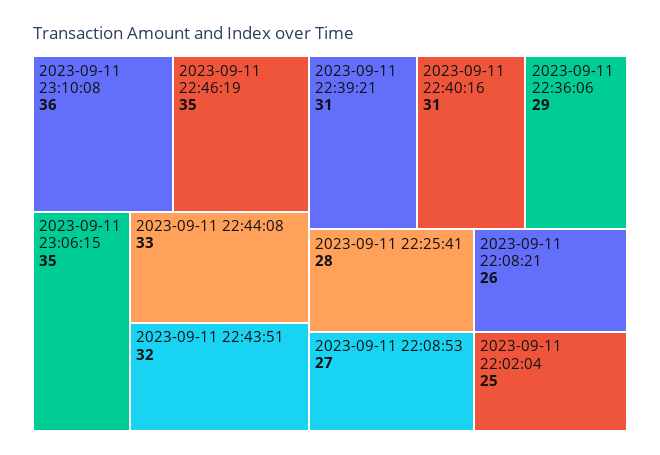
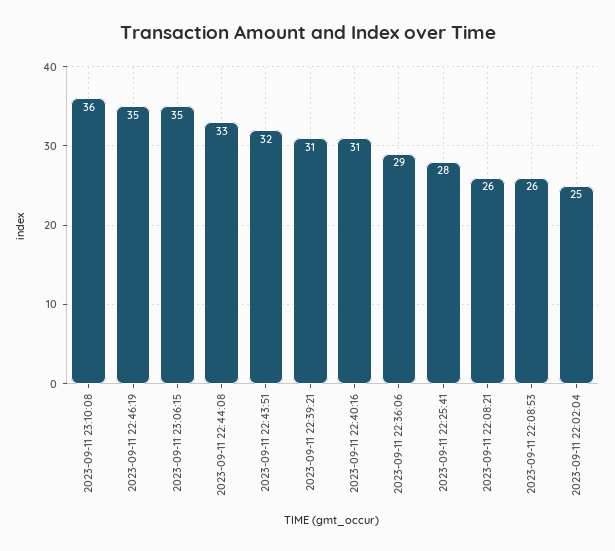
2023-09-11 22:08:53: 27 -> 26

